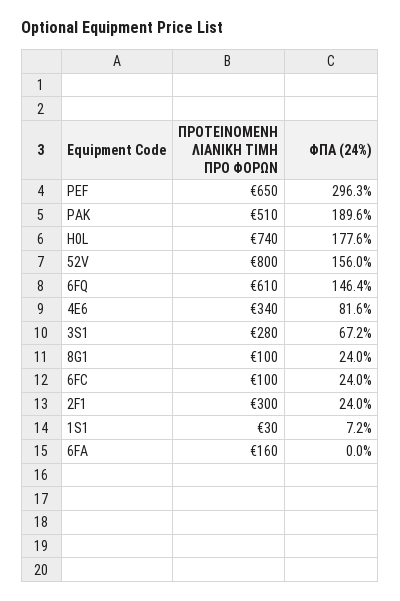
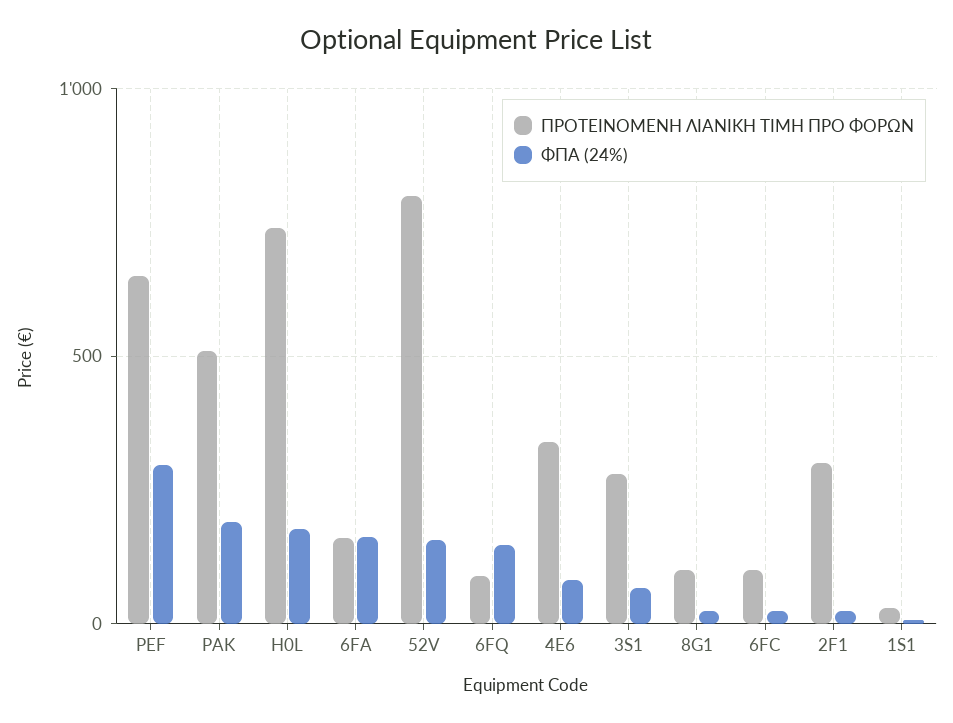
ΠΡΟΤΕΙΝΟΜΕΝΗ ΛΙΑΝΙΚΗ ΤΙΜΗ ΠΡΟ ΦΟΡΩΝ, 6FQ: 610 -> 100
ΦΠΑ (24%), 6FA: 0 -> 150

